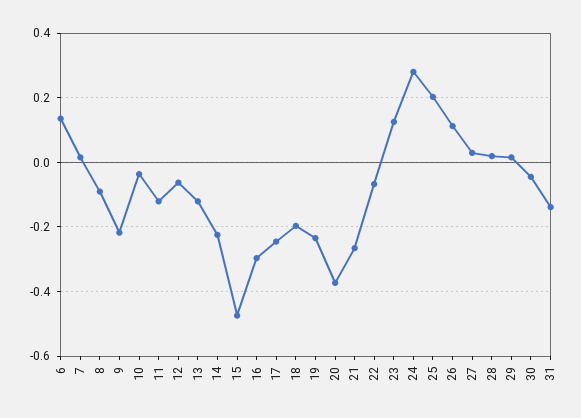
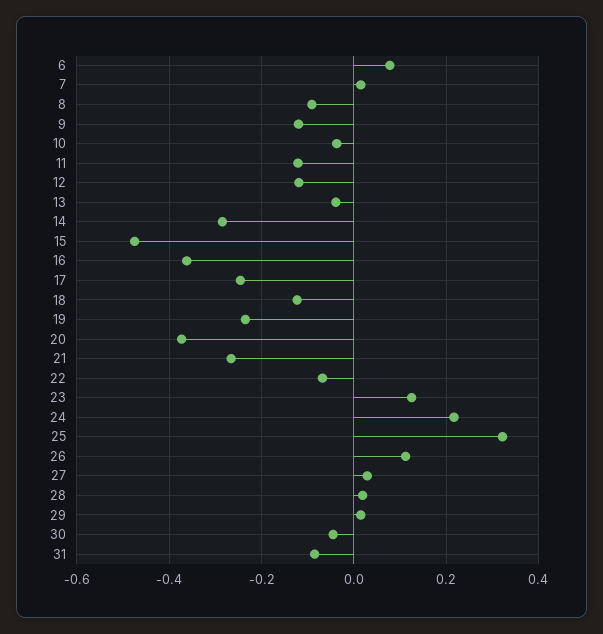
6: 0.14 -> 0.08
9: -0.22 -> -0.12
12: -0.06 -> -0.12
13: -0.12 -> -0.04
14: -0.22 -> -0.28
16: -0.3 -> -0.36
18: -0.2 -> -0.12
24: 0.28 -> 0.22
25: 0.2 -> 0.32
31: -0.14 -> -0.08

